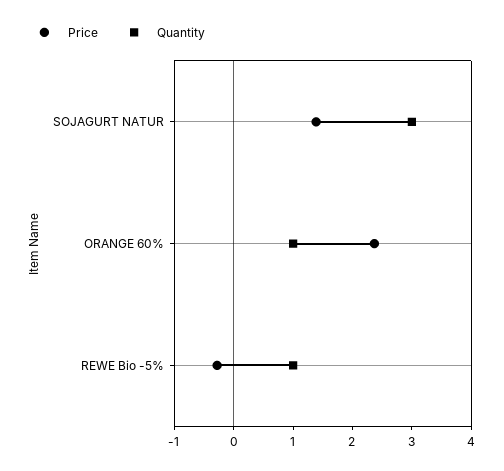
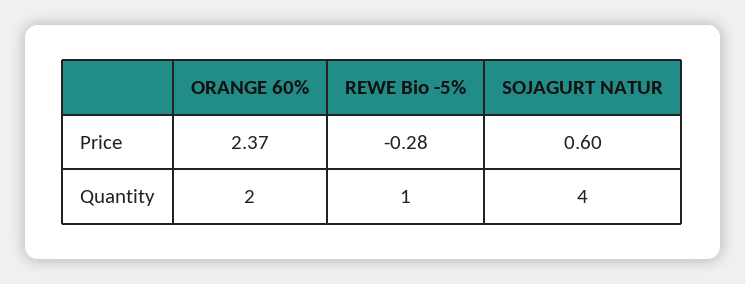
Price, SOJAGURT NATUR: 1.4 -> 0.6
Quantity, SOJAGURT NATUR: 3 -> 4
Quantity, ORANGE 60%: 1 -> 2

